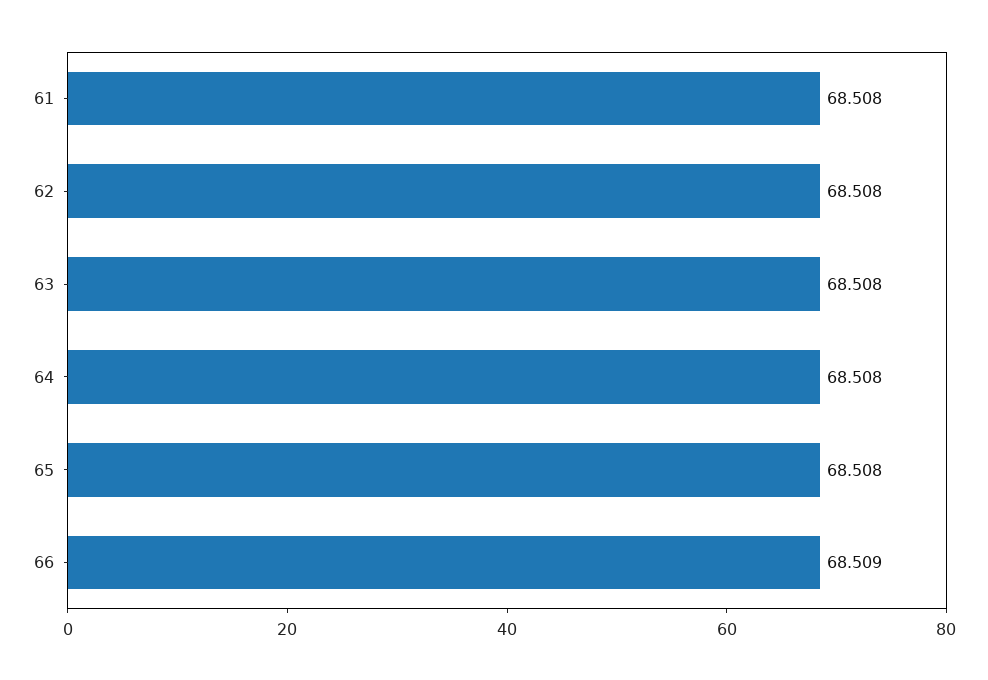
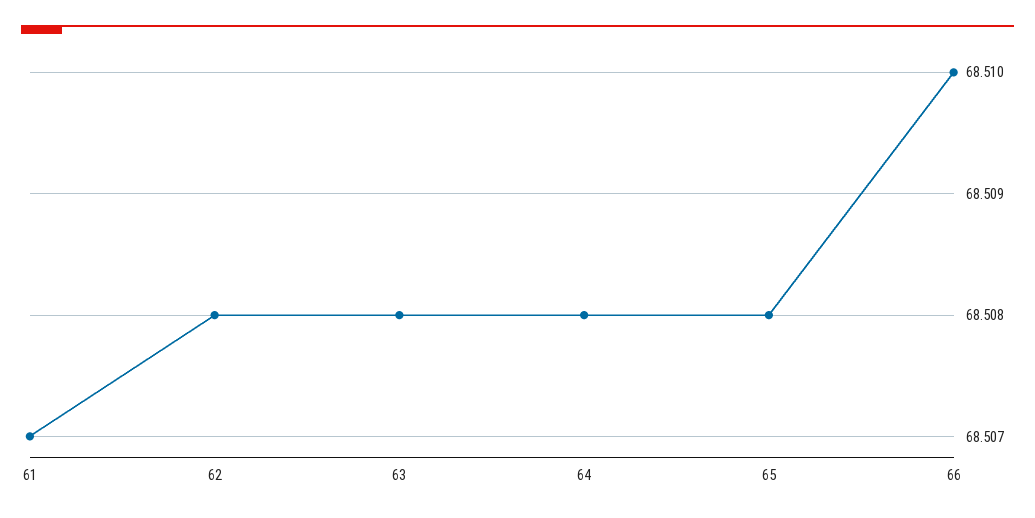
61: 68.508 -> 68.507
66: 68.509 -> 68.51

